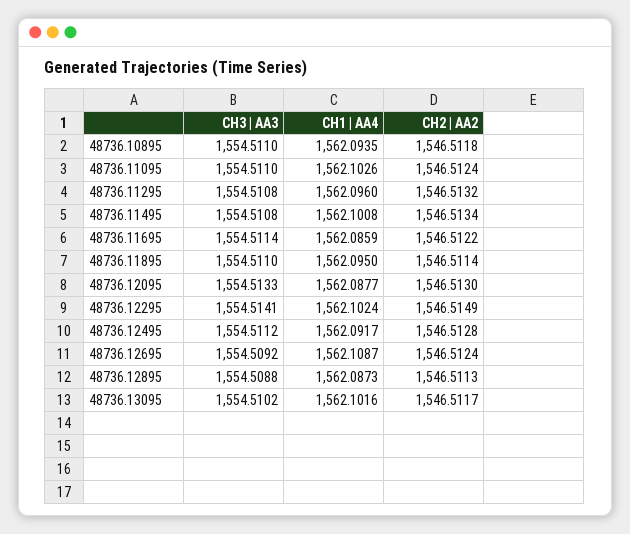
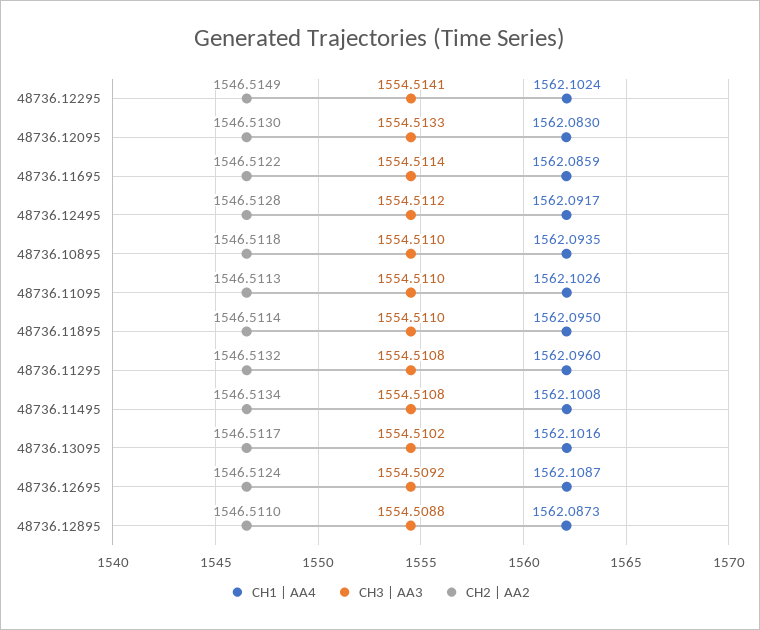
CH2 | AA2, 48736.11095: 1546.5124 -> 1546.5113
CH1 | AA4, 48736.12095: 1562.0877 -> 1562.083
CH2 | AA2, 48736.12895: 1546.5113 -> 1546.511

